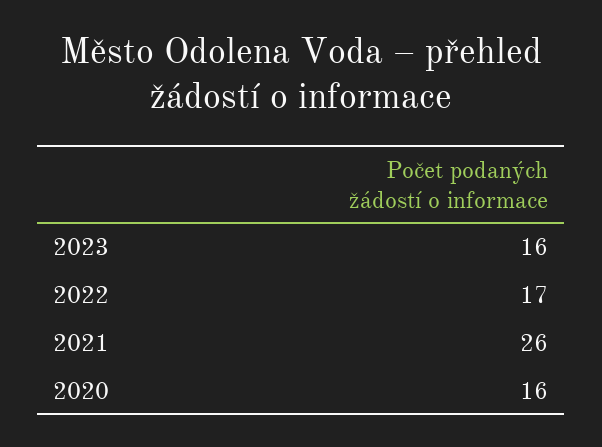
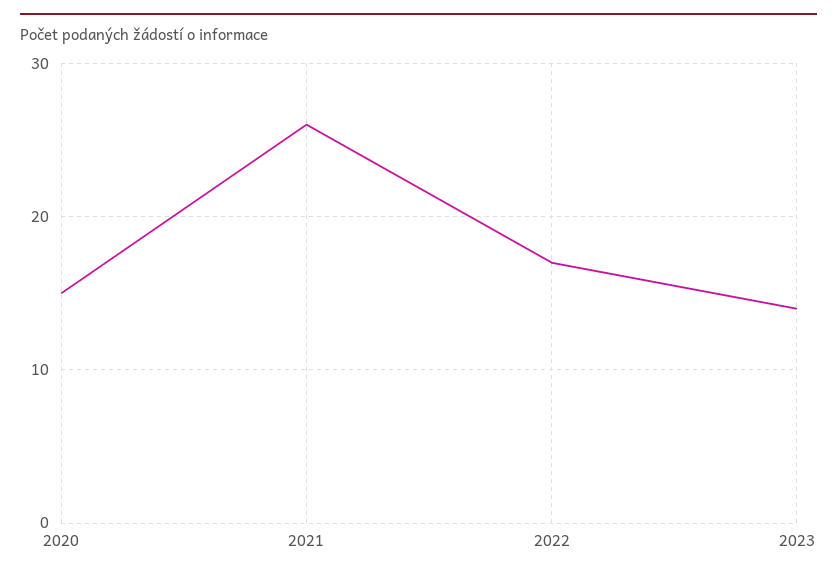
2023: 16 -> 14
2020: 16 -> 15

